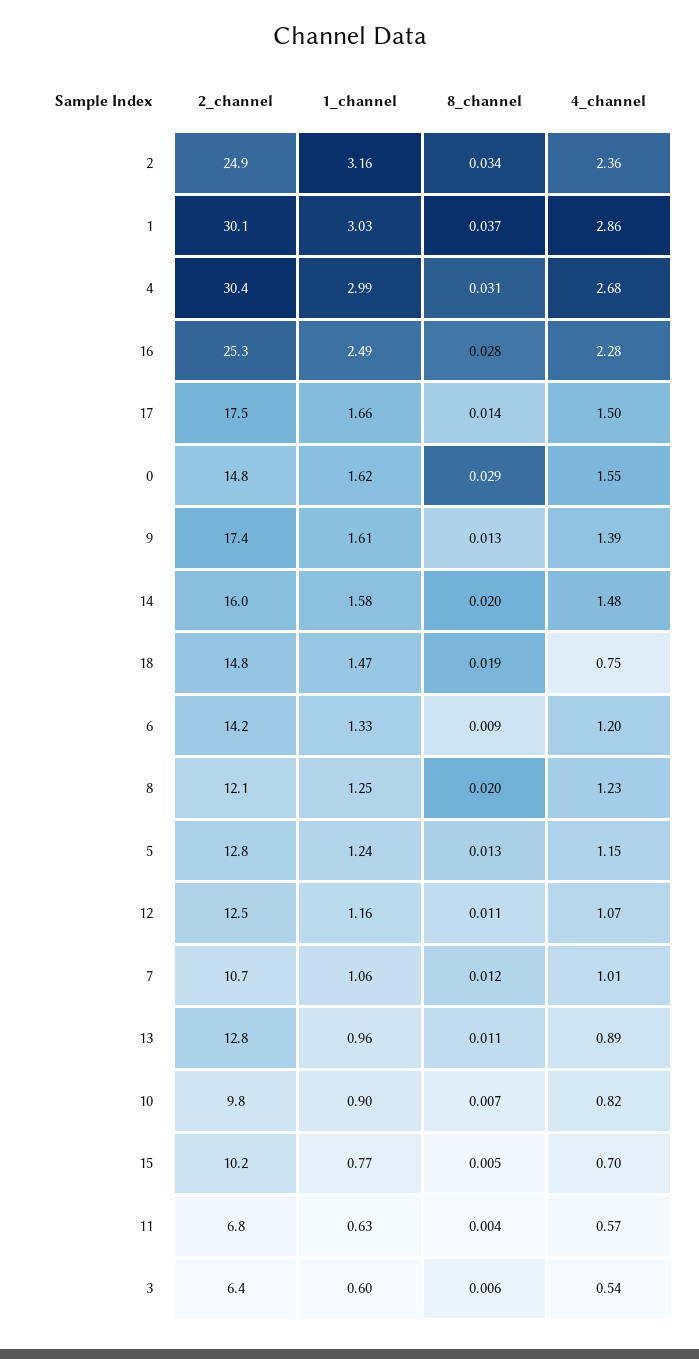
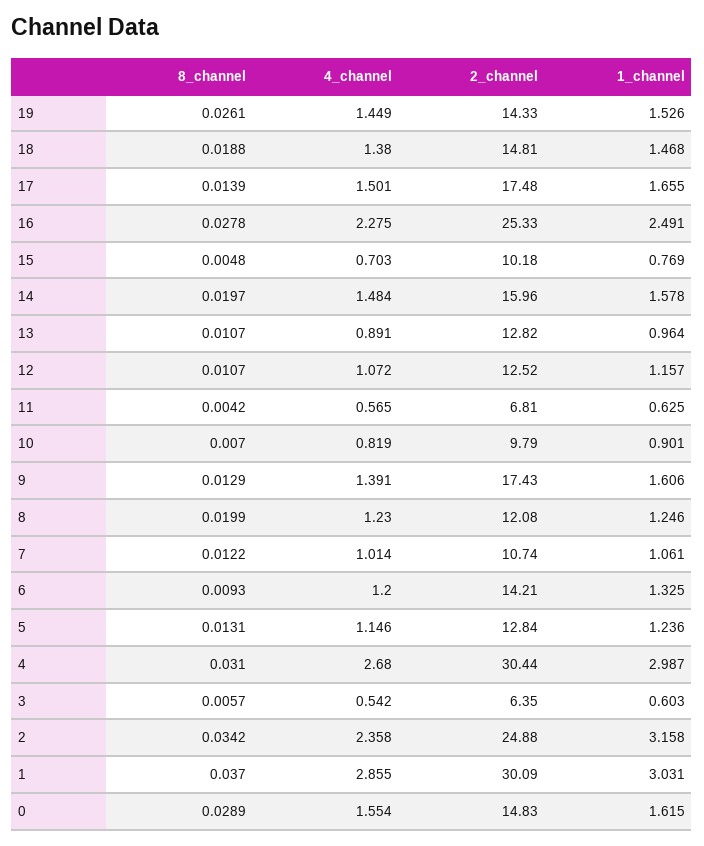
4_channel, 18: 0.75 -> 1.38
8_channel, 19: none -> 0.0261
4_channel, 19: none -> 1.449
2_channel, 19: none -> 14.33
1_channel, 19: none -> 1.526

